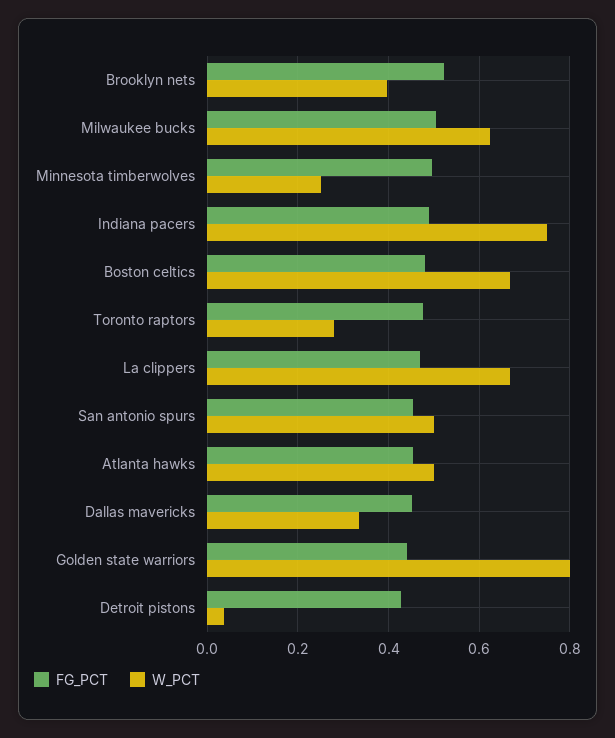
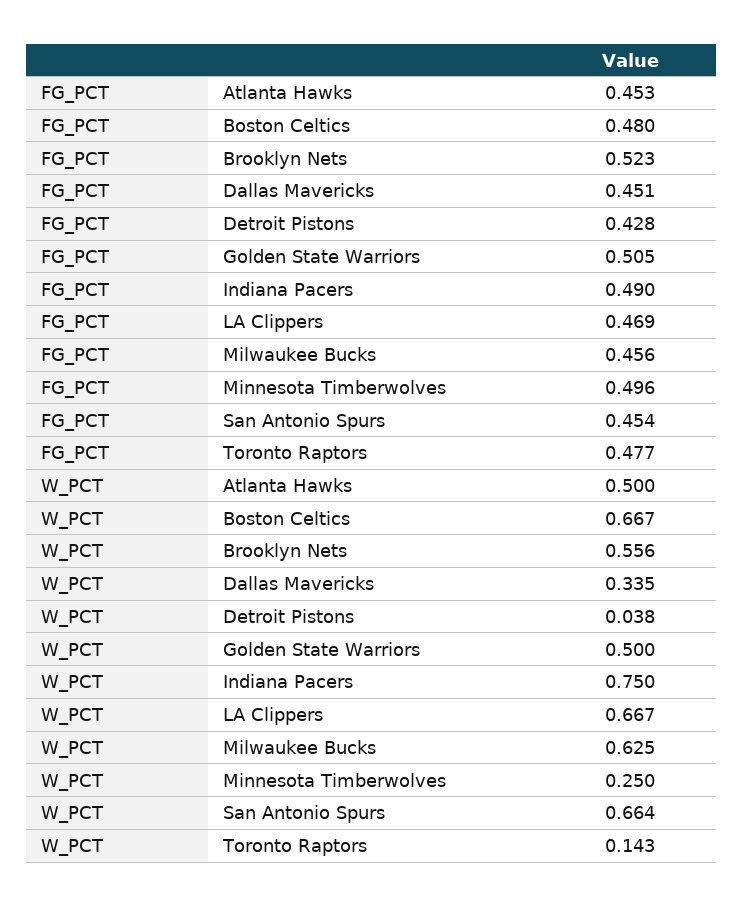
W_PCT, Brooklyn nets: 0.4 -> 0.556
FG_PCT, Milwaukee bucks: 0.5 -> 0.456
W_PCT, Toronto raptors: 0.28 -> 0.143
W_PCT, San antonio spurs: 0.5 -> 0.664
FG_PCT, Golden state warriors: 0.44 -> 0.505
W_PCT, Golden state warriors: 0.8 -> 0.5

